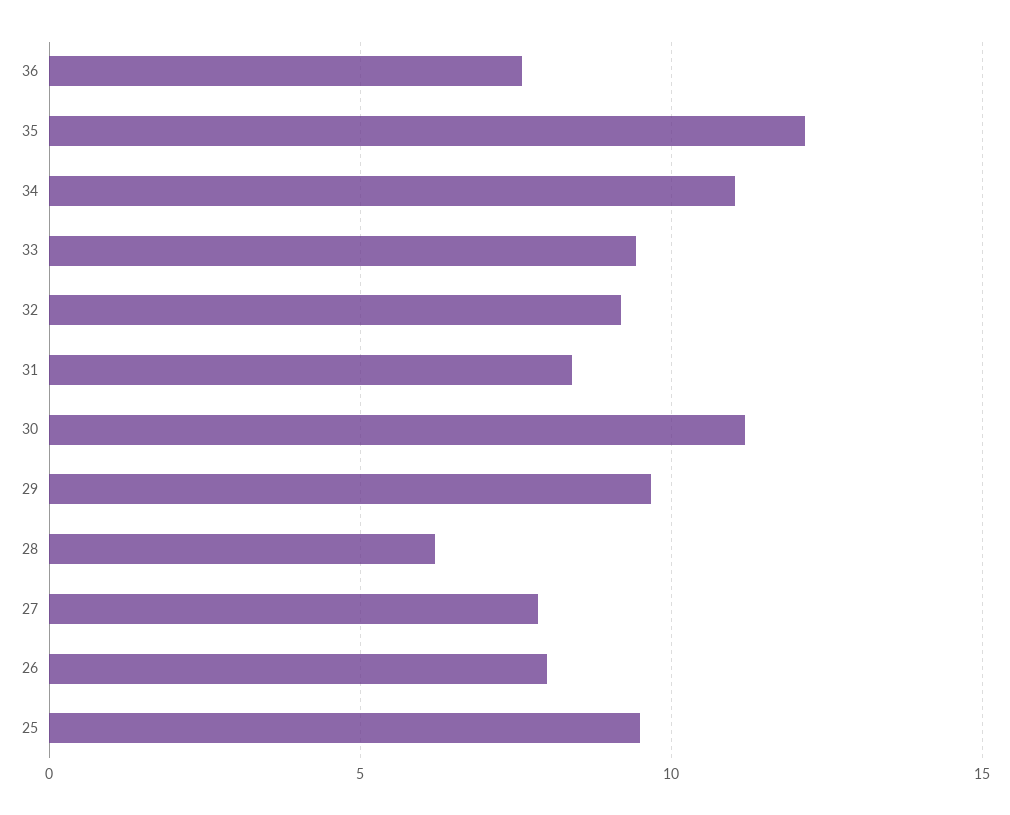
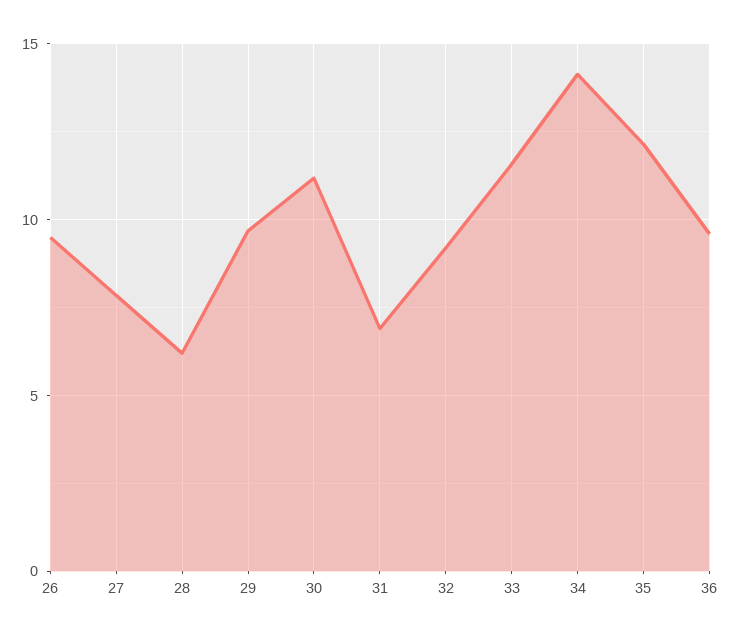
36: 7.5 -> 9.5
34: 11 -> 14
33: 9.5 -> 11.5
31: 8.5 -> 7
26: 8 -> 9.5
25: 9.5 -> none

